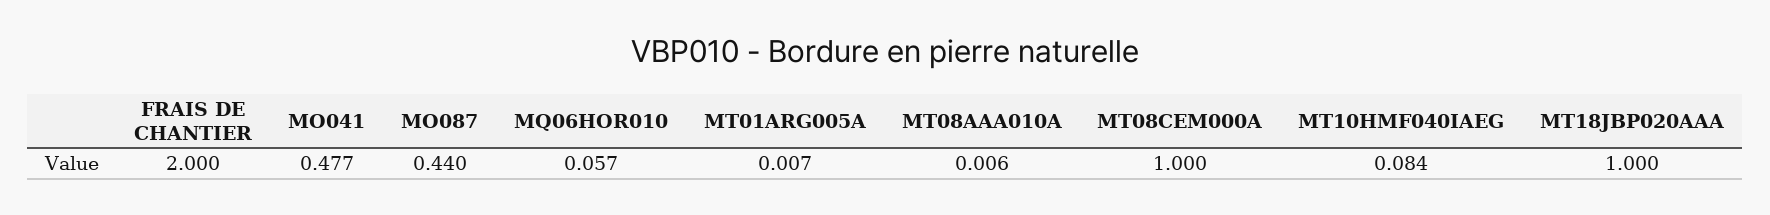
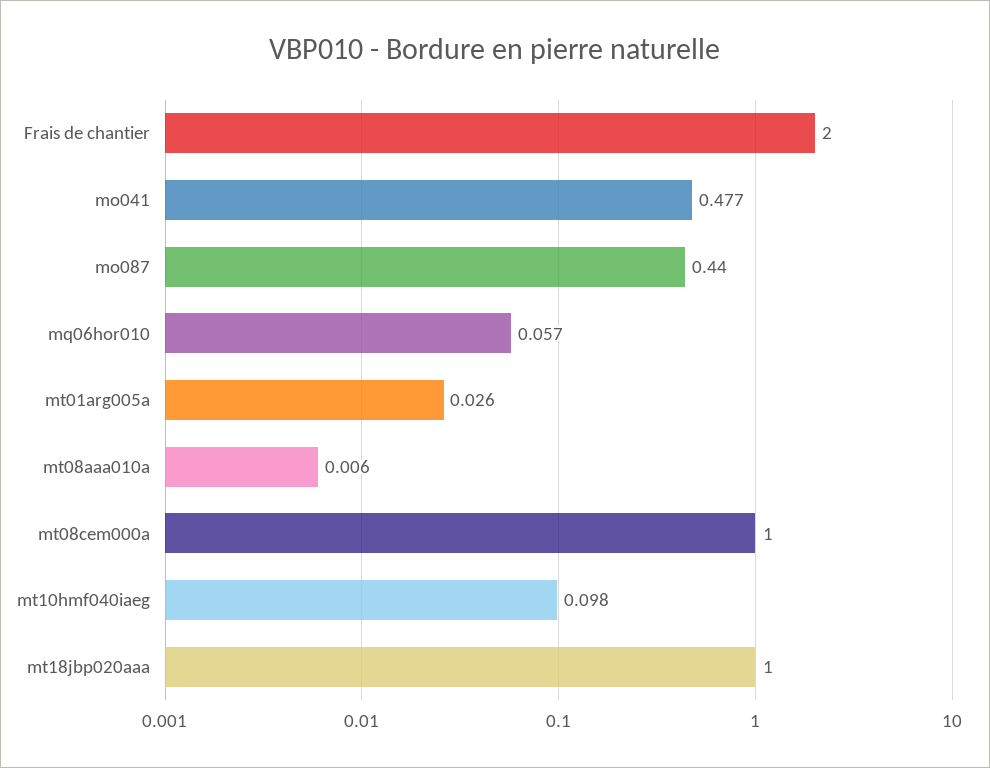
MT01ARG005A: 0.007 -> 0.026
MT10HMF040IAEG: 0.084 -> 0.098

